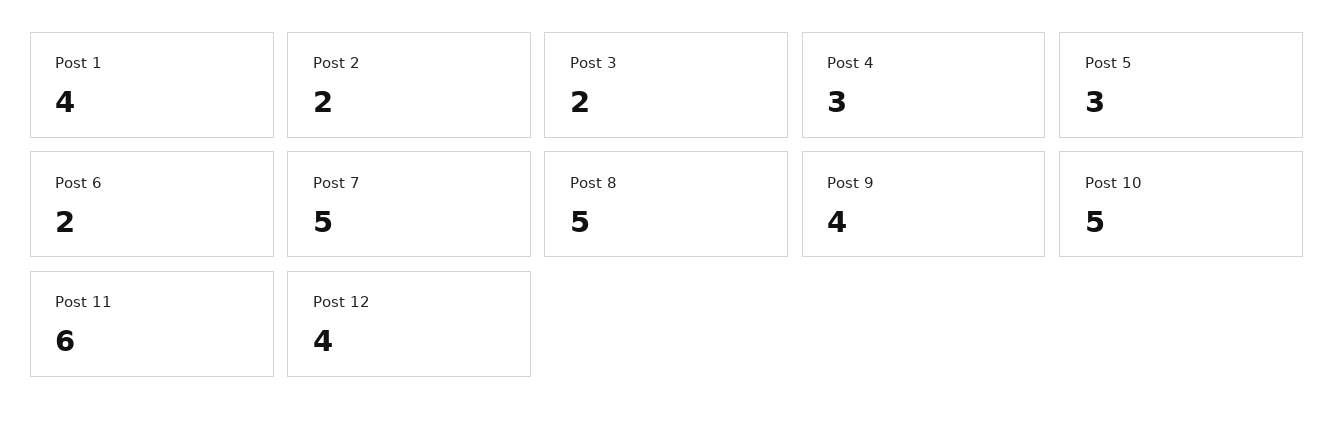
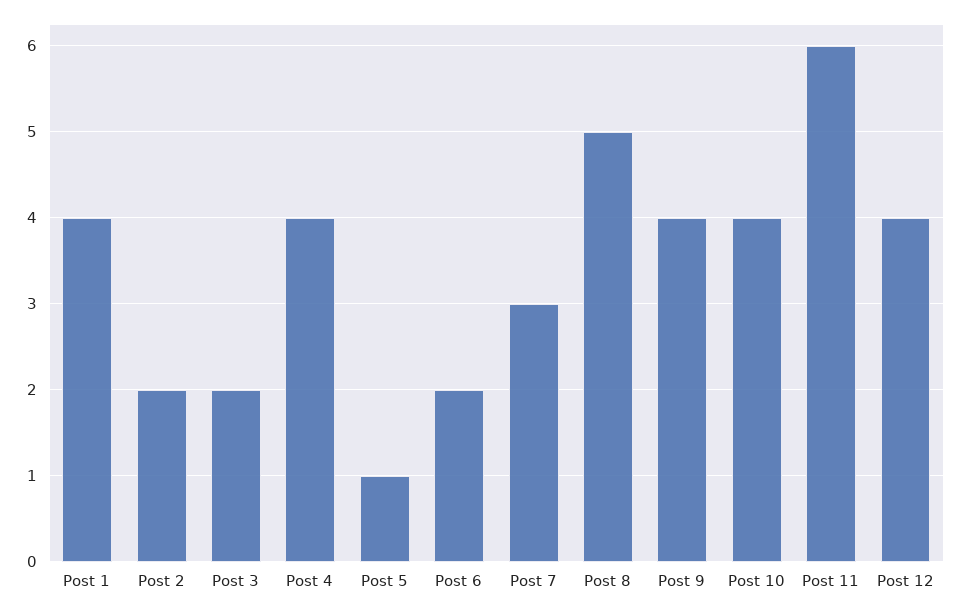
Post 4: 3 -> 4
Post 5: 3 -> 1
Post 7: 5 -> 3
Post 10: 5 -> 4

